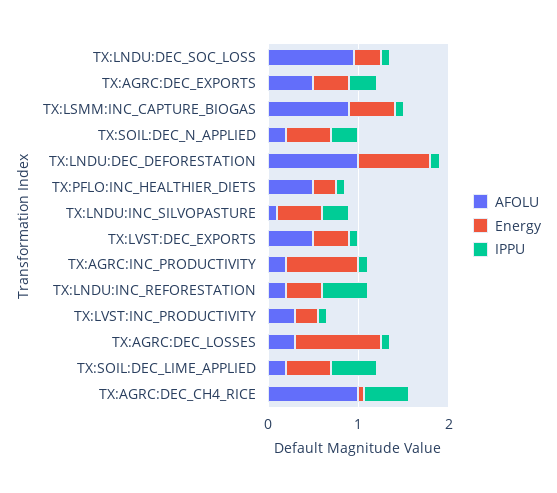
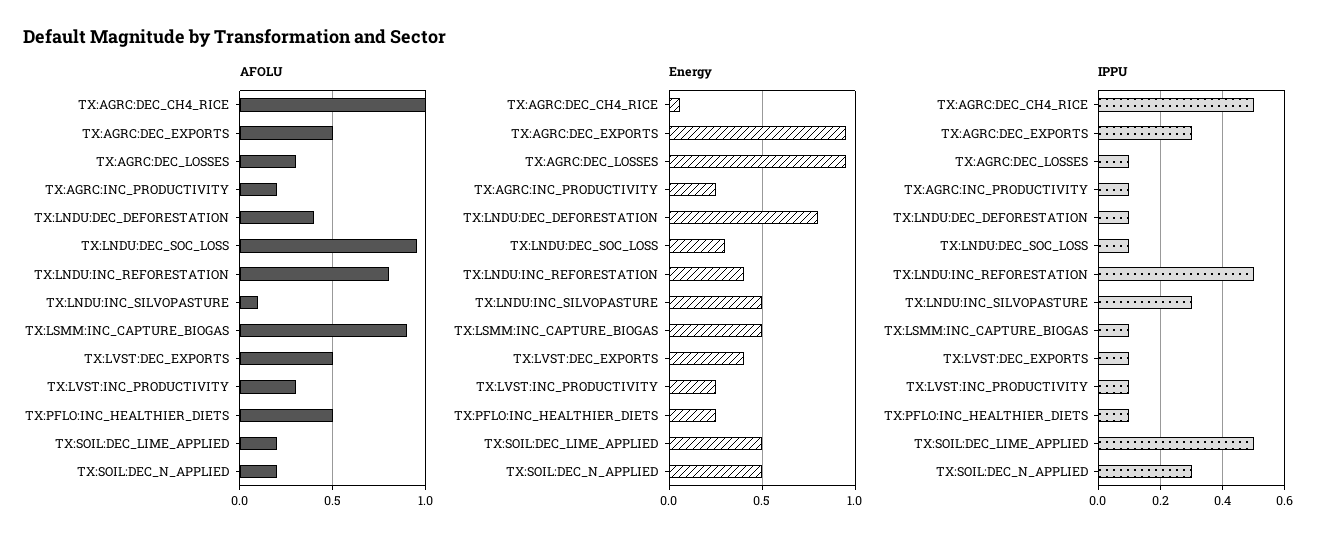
Energy, TX:AGRC:DEC_EXPORTS: 0.4 -> 0.95
AFOLU, TX:LNDU:DEC_DEFORESTATION: 1 -> 0.4
Energy, TX:AGRC:INC_PRODUCTIVITY: 0.8 -> 0.25
AFOLU, TX:LNDU:INC_REFORESTATION: 0.2 -> 0.8

